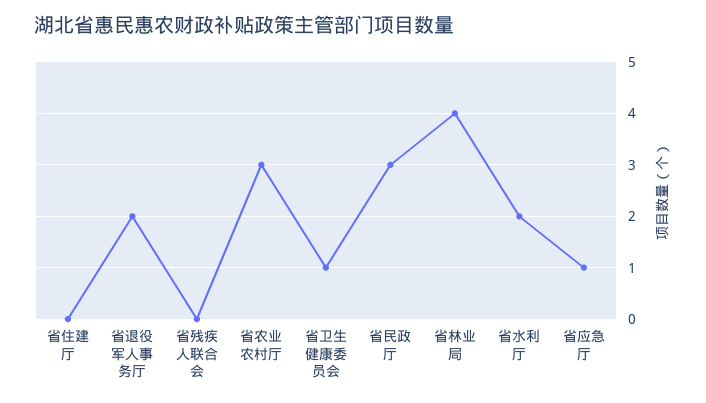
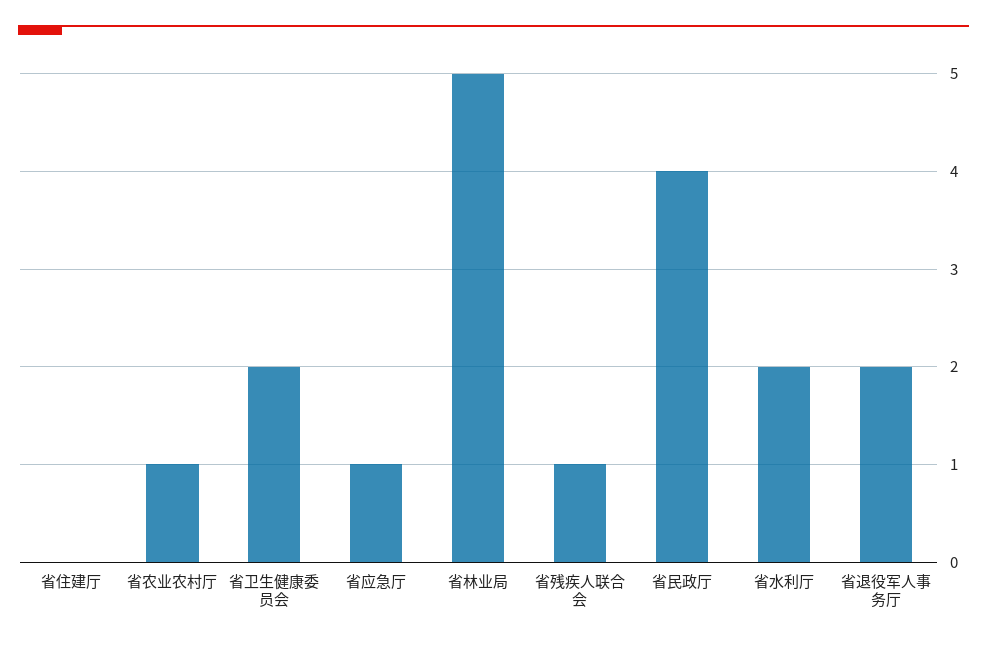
省残疾人联合会: 0 -> 1
省农业农村厅: 3 -> 1
省卫生健康委员会: 1 -> 2
省民政厅: 3 -> 4
省林业局: 4 -> 5

